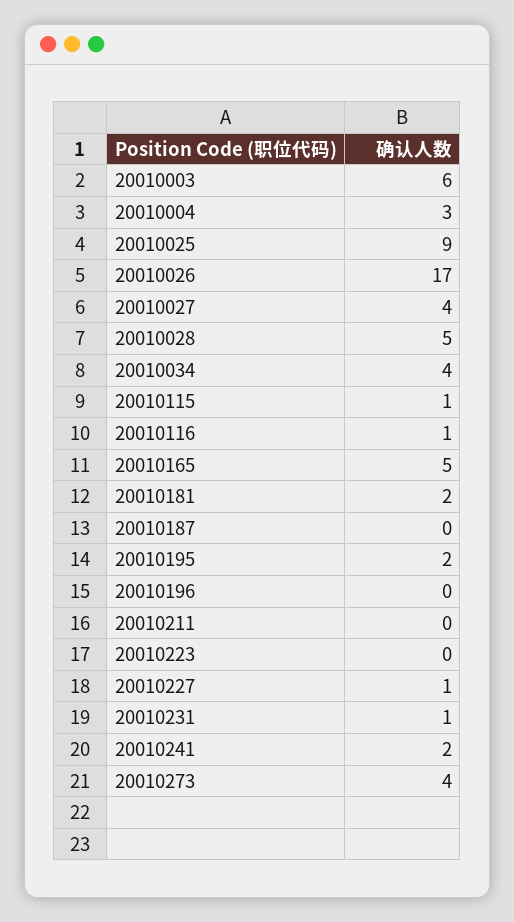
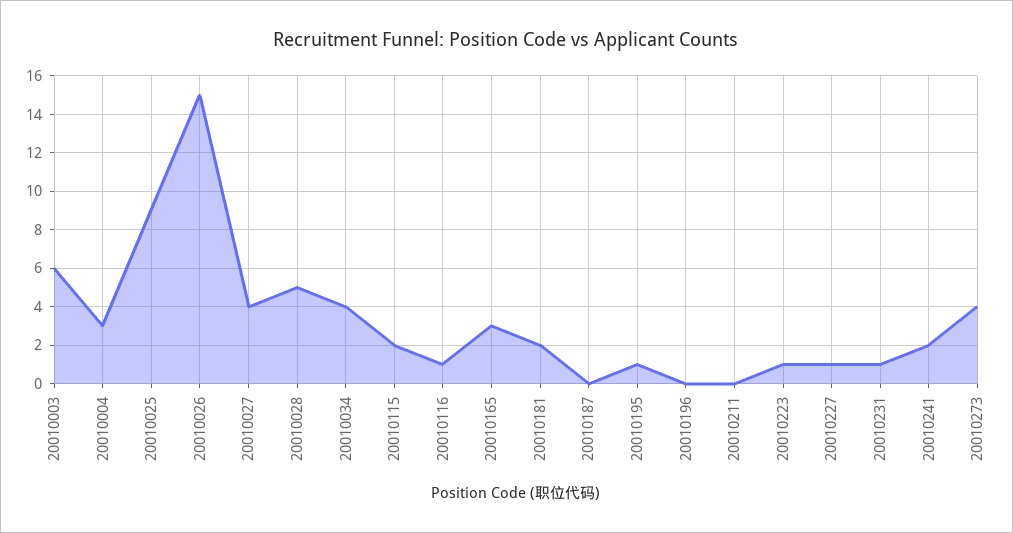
20010026: 17 -> 15
20010115: 1 -> 2
20010165: 5 -> 3
20010195: 2 -> 1
20010223: 0 -> 1

